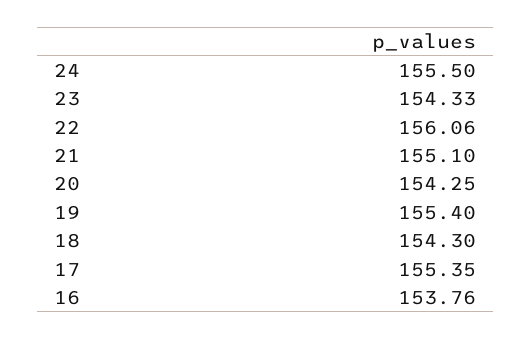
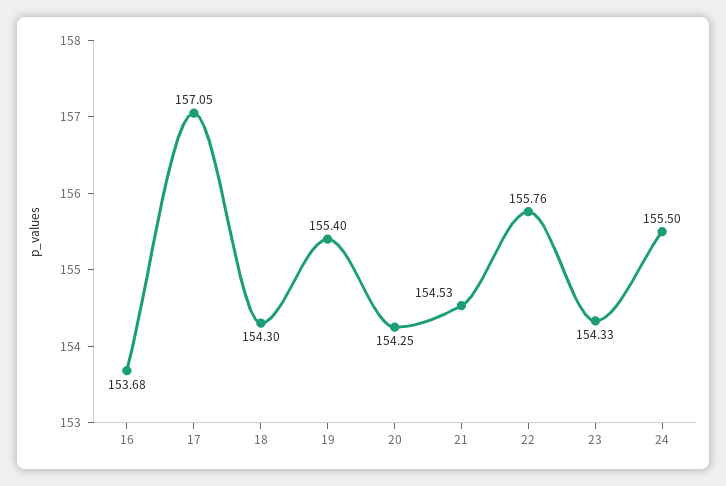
22: 156.06 -> 155.76
21: 155.1 -> 154.53
17: 155.35 -> 157.05
16: 153.76 -> 153.68

